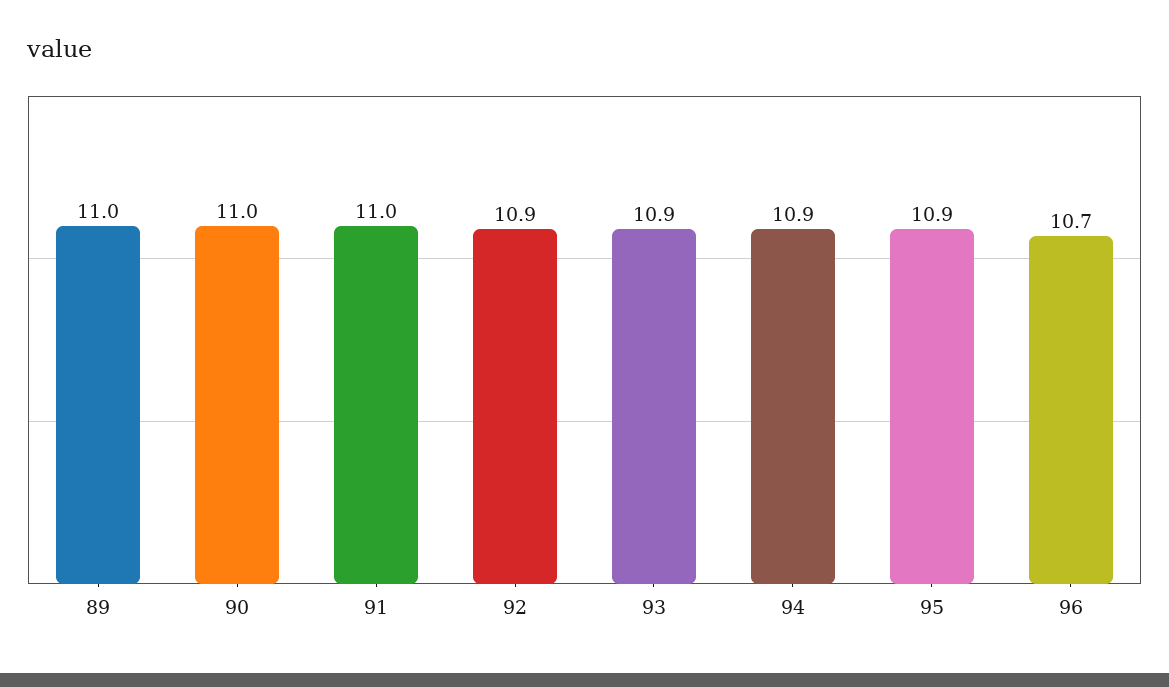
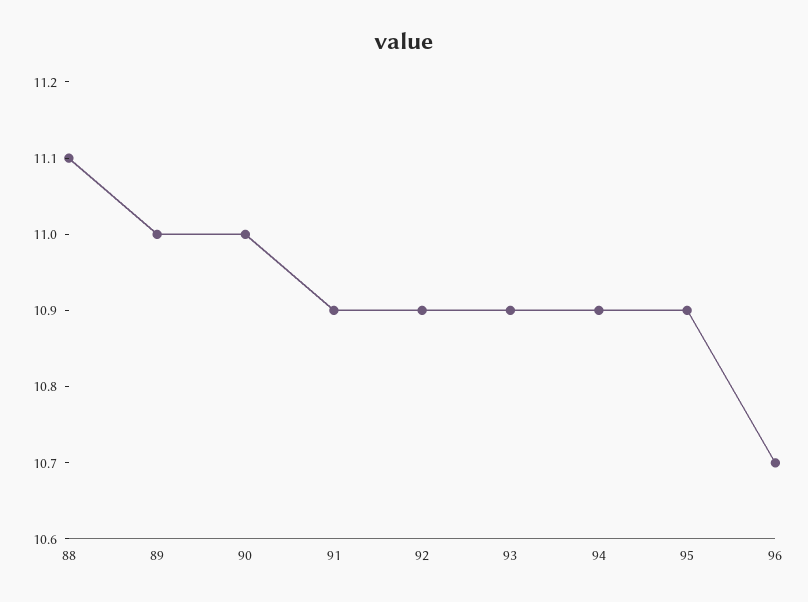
91: 11 -> 10.9
88: none -> 11.1

